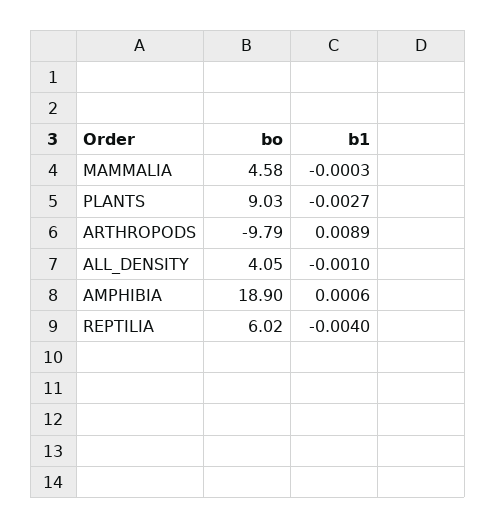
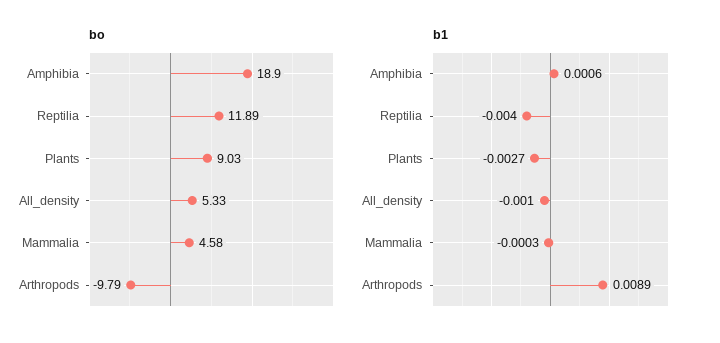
bo, ALL_DENSITY: 4.05 -> 5.33
bo, REPTILIA: 6.02 -> 11.89

